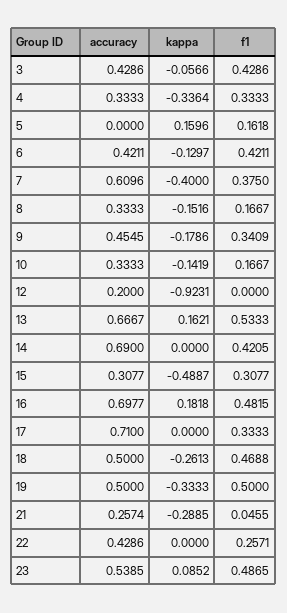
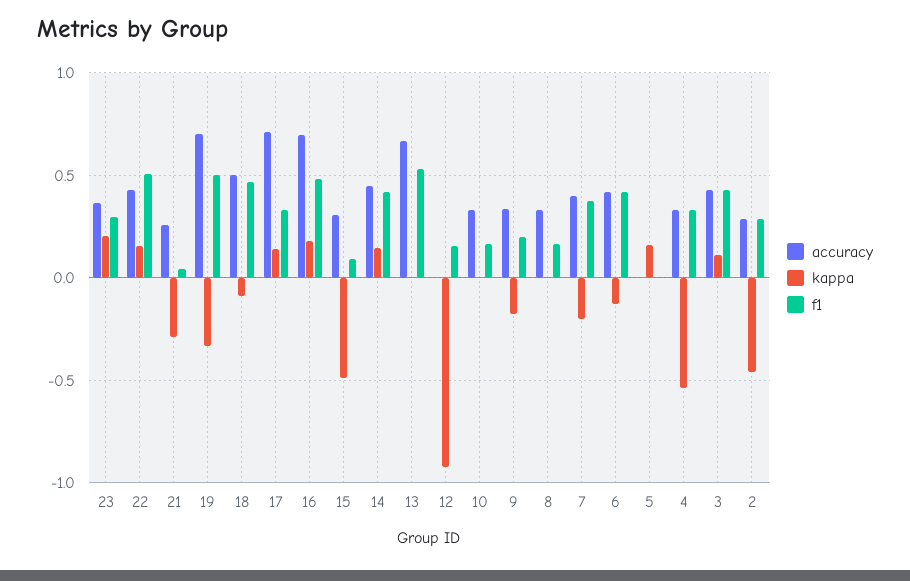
kappa, 3: -0.0566 -> 0.1
kappa, 4: -0.3364 -> -0.55
f1, 5: 0.1618 -> 0
accuracy, 7: 0.6096 -> 0.4
kappa, 7: -0.4 -> -0.2
kappa, 8: -0.1516 -> 0
accuracy, 9: 0.4545 -> 0.35
f1, 9: 0.3409 -> 0.2
kappa, 10: -0.1419 -> 0
accuracy, 12: 0.2 -> 0
f1, 12: 0 -> 0.15
kappa, 13: 0.1621 -> 0
accuracy, 14: 0.69 -> 0.45
kappa, 14: 0 -> 0.15
f1, 15: 0.3077 -> 0.1
kappa, 17: 0 -> 0.15
kappa, 18: -0.2613 -> -0.1
accuracy, 19: 0.5 -> 0.7
kappa, 22: 0 -> 0.15
f1, 22: 0.2571 -> 0.5
accuracy, 23: 0.5385 -> 0.35
kappa, 23: 0.0852 -> 0.2
f1, 23: 0.4865 -> 0.3
accuracy, 2: none -> 0.3
kappa, 2: none -> -0.45
f1, 2: none -> 0.3

